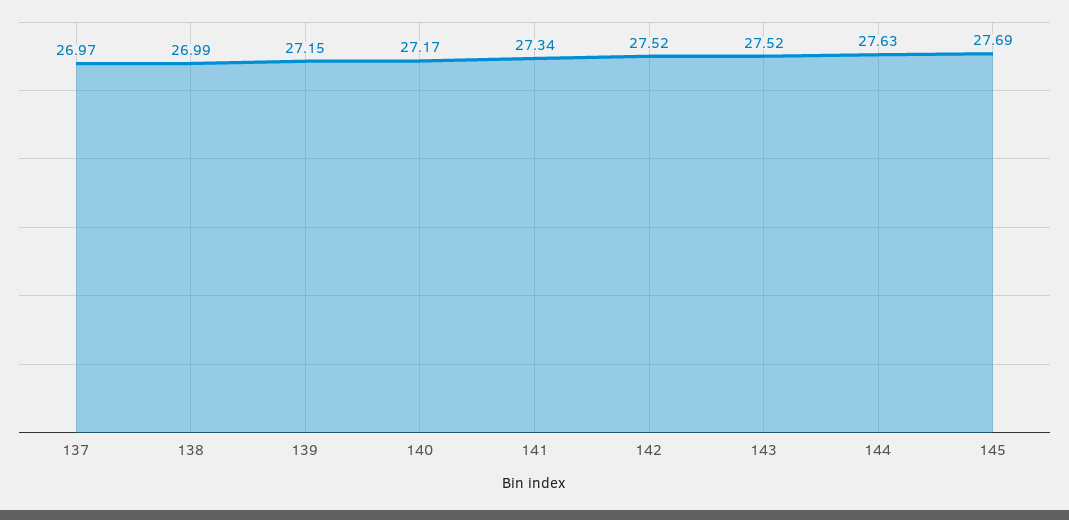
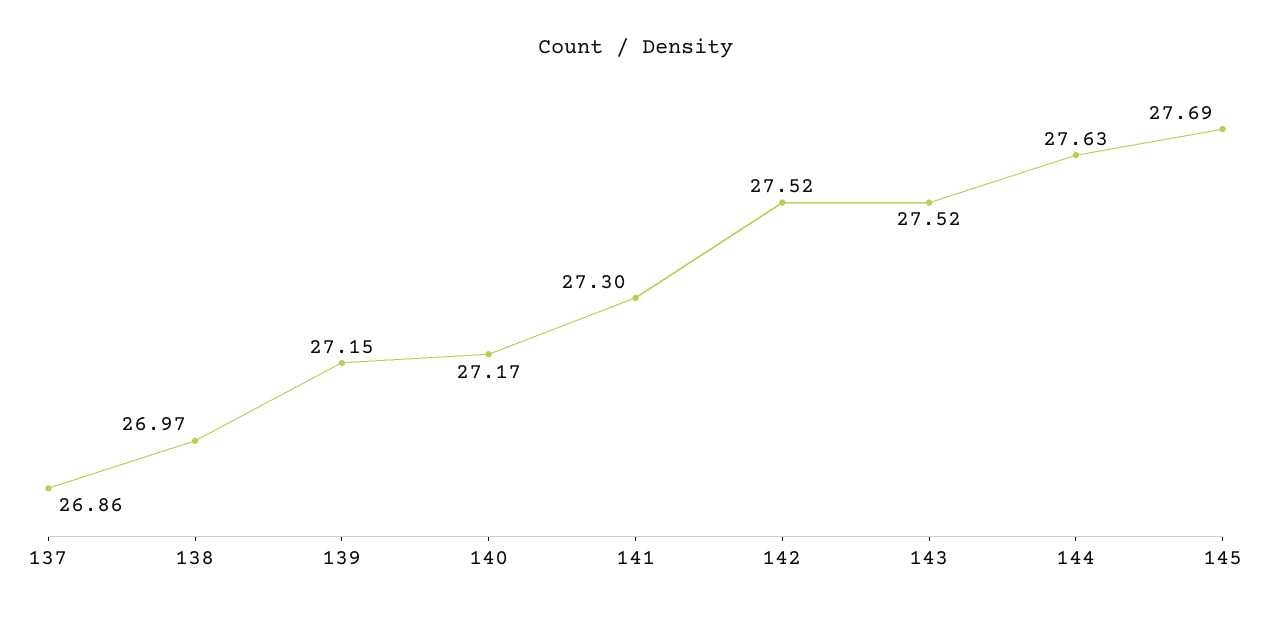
137: 26.97 -> 26.86
138: 26.99 -> 26.97
141: 27.34 -> 27.3

